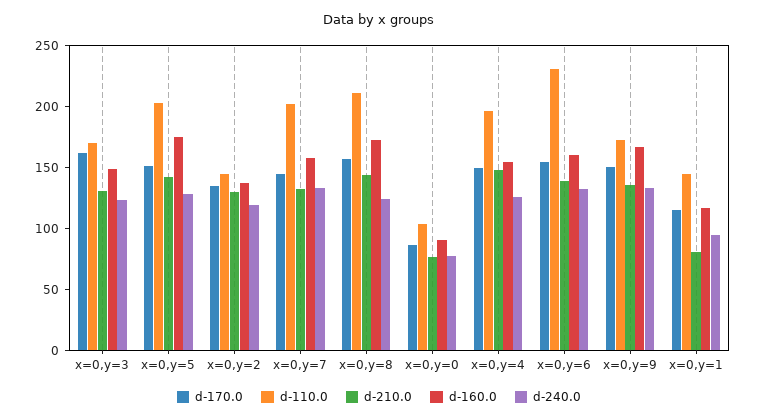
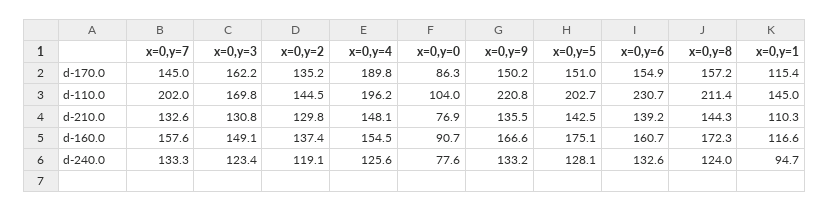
d-170.0, x=0,y=4: 150 -> 189.8
d-110.0, x=0,y=9: 170 -> 220.8
d-210.0, x=0,y=1: 80 -> 110.3

